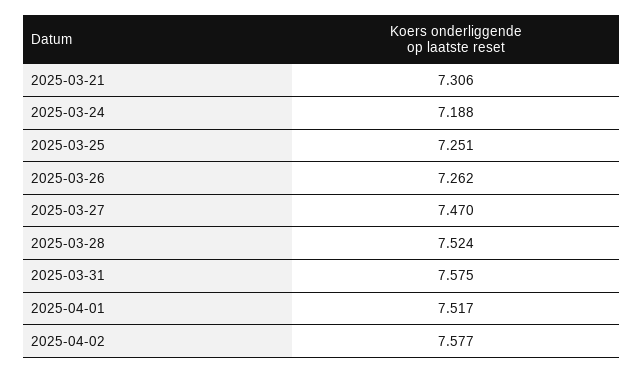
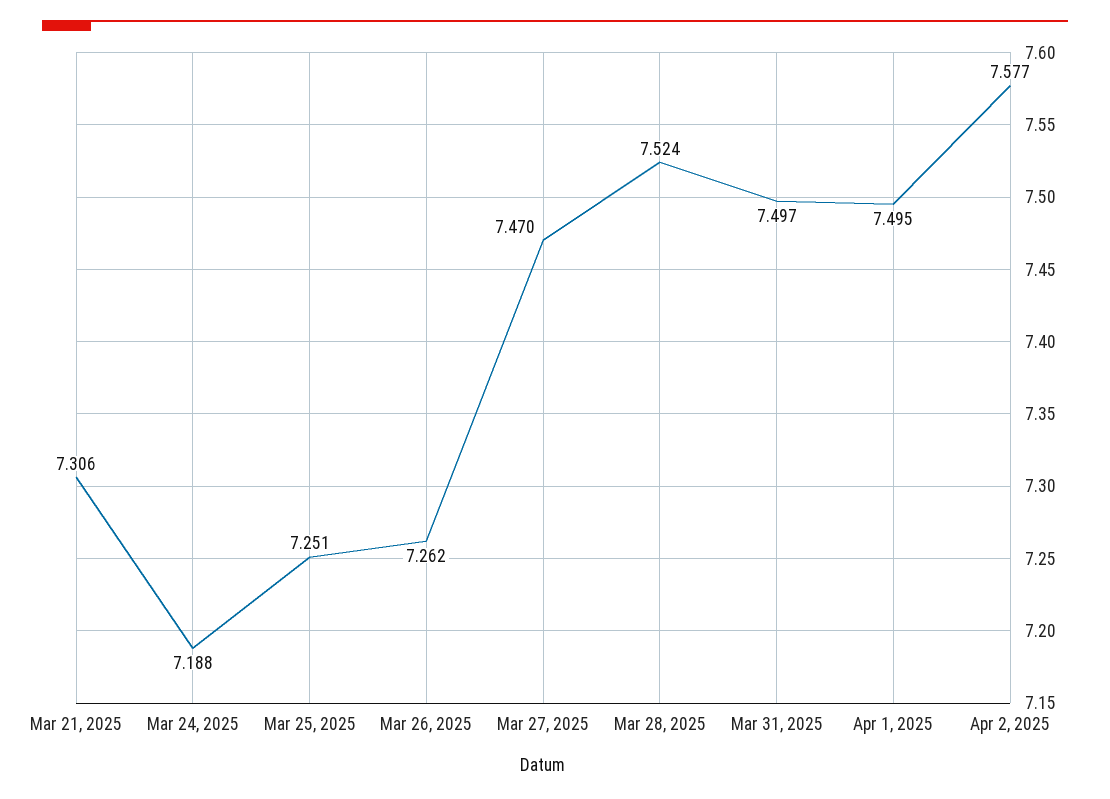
2025-03-31: 7.575 -> 7.497
2025-04-01: 7.517 -> 7.495

